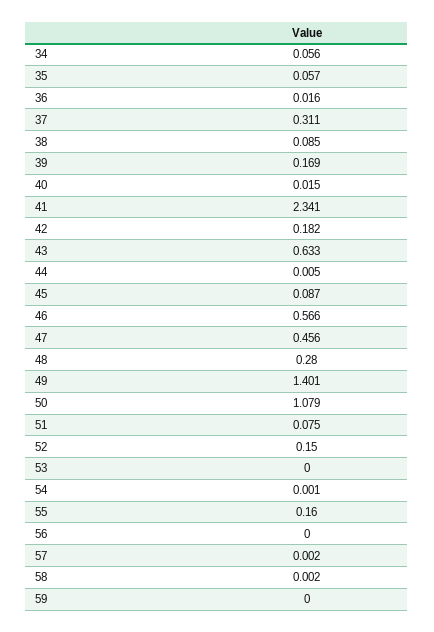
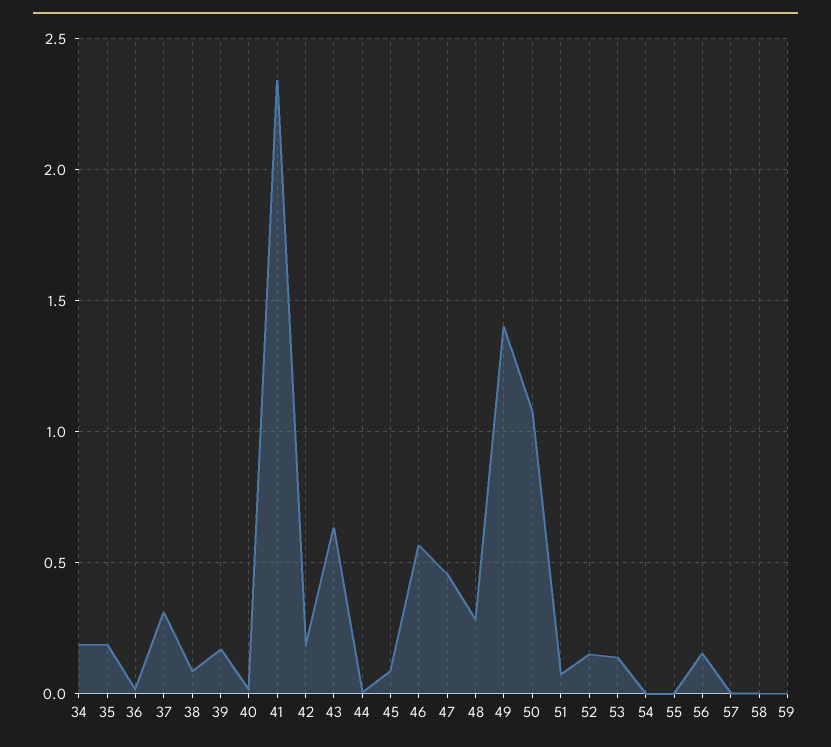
34: 0.056 -> 0.2
35: 0.057 -> 0.2
53: 0 -> 0.15
55: 0.16 -> 0
56: 0 -> 0.15

